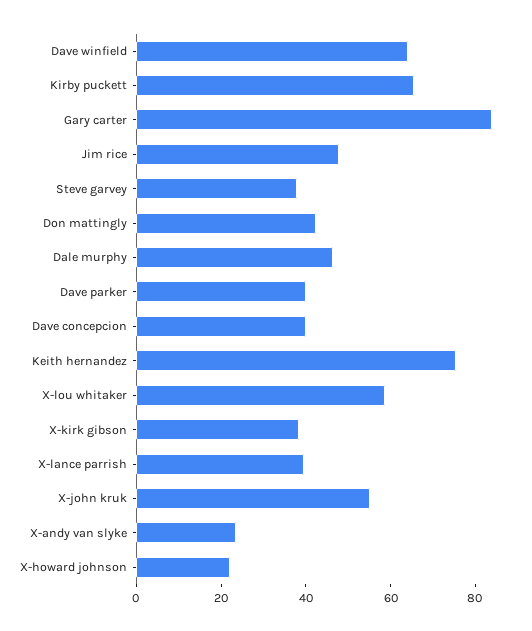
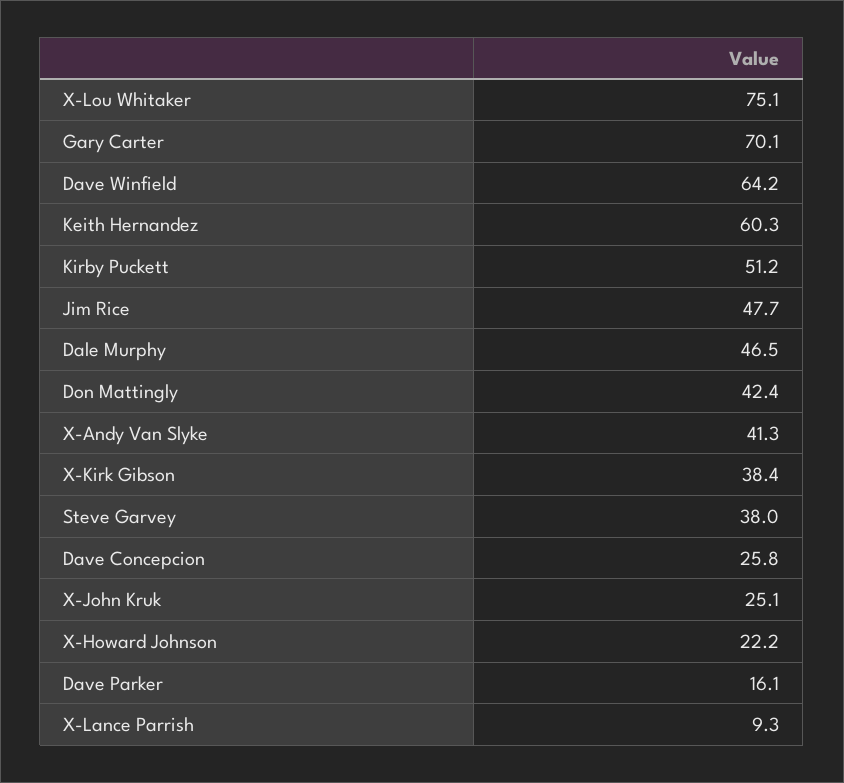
Kirby puckett: 65 -> 51.2
Gary carter: 85 -> 70.1
Dave parker: 40 -> 16.1
Dave concepcion: 40 -> 25.8
Keith hernandez: 75 -> 60.3
X-lou whitaker: 60 -> 75.1
X-lance parrish: 40 -> 9.3
X-john kruk: 55 -> 25.1
X-andy van slyke: 25 -> 41.3

